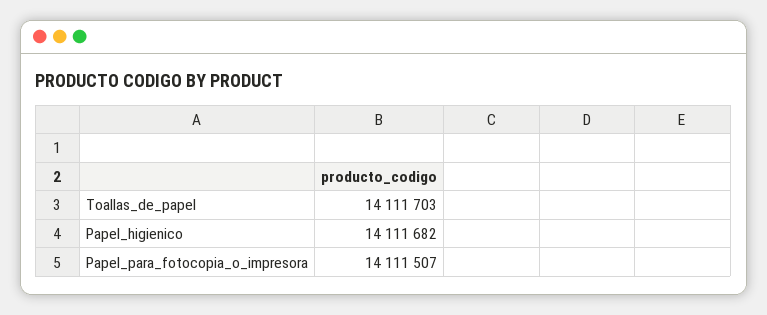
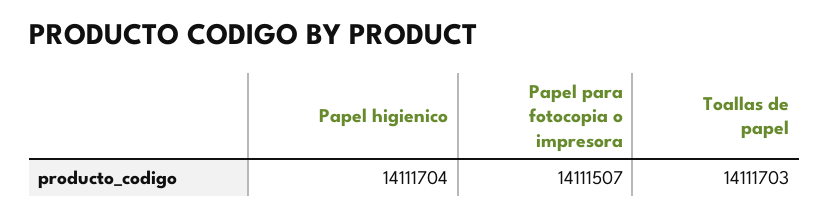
Papel_higienico: 14111682 -> 14111704

